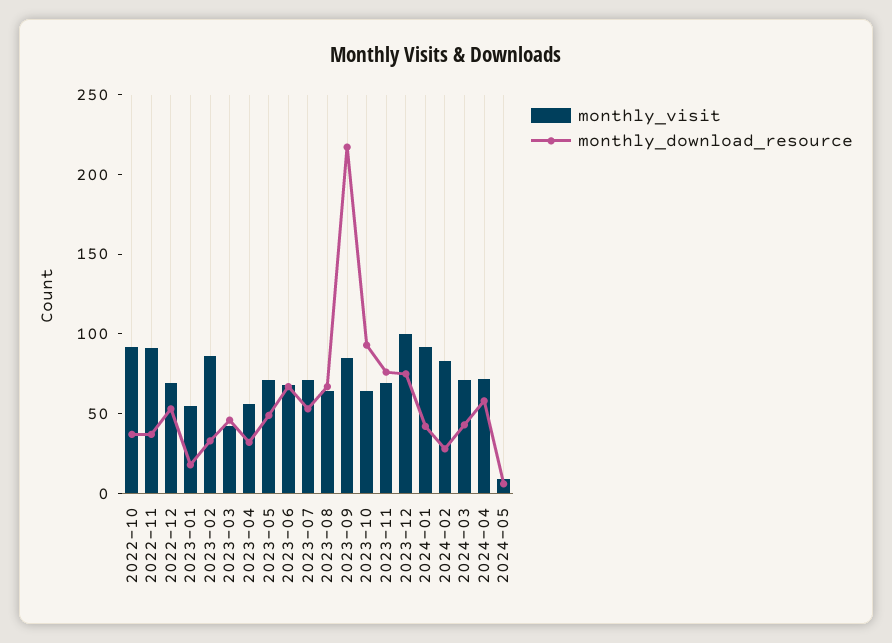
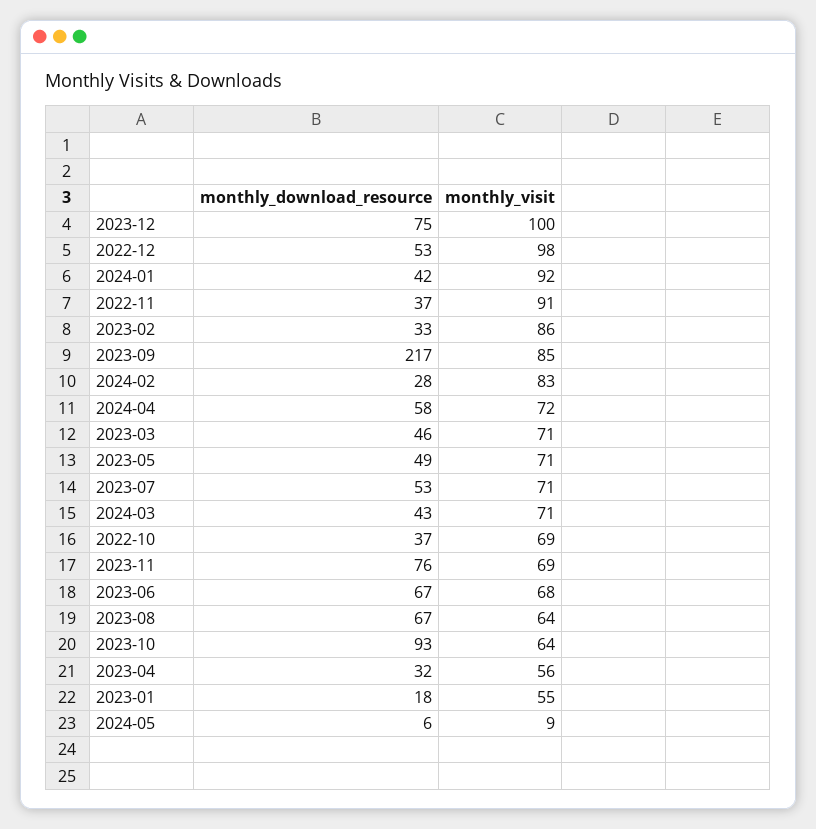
monthly_visit, 2022-10: 90 -> 69
monthly_visit, 2022-12: 70 -> 98
monthly_visit, 2023-03: 40 -> 71

